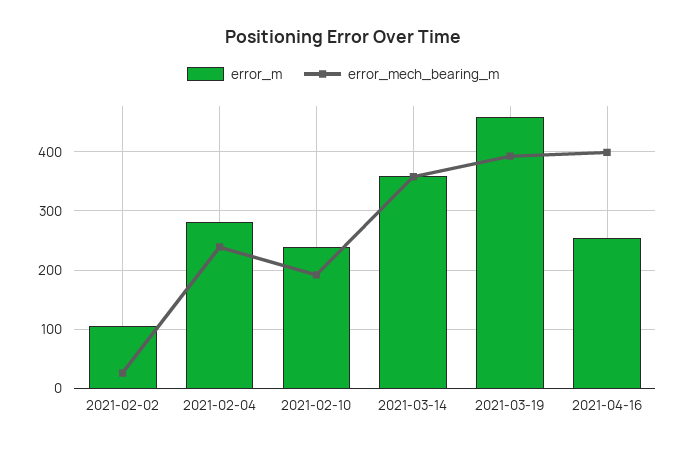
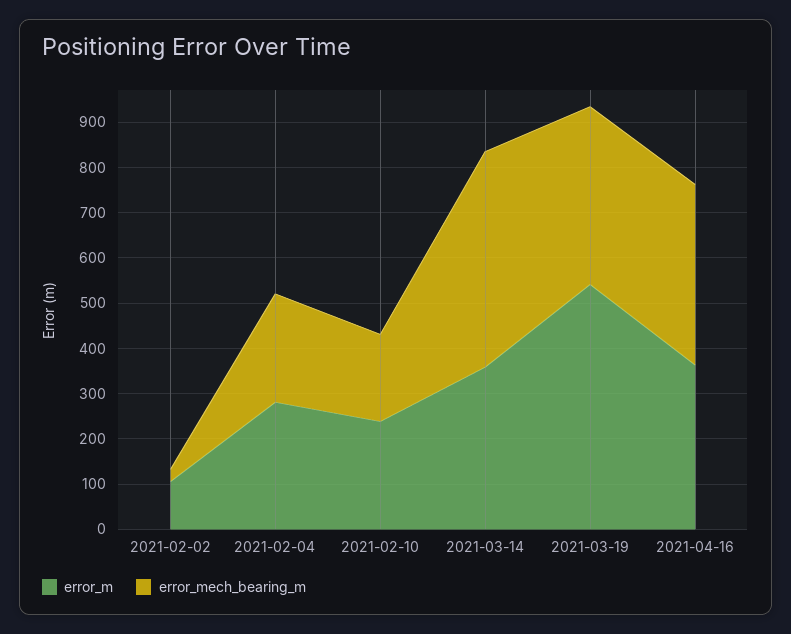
error_mech_bearing_m, 2021-03-14: 360 -> 480
error_m, 2021-03-19: 460 -> 540
error_m, 2021-04-16: 260 -> 360

